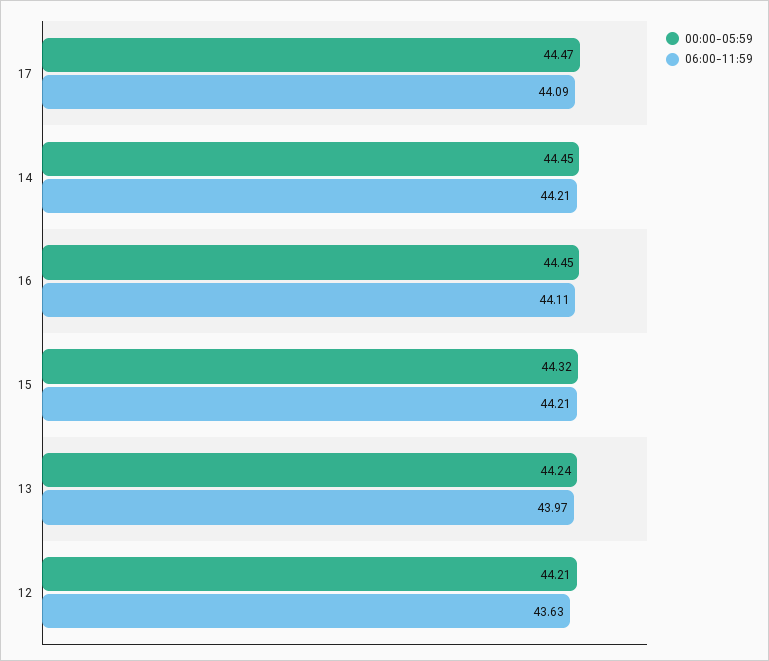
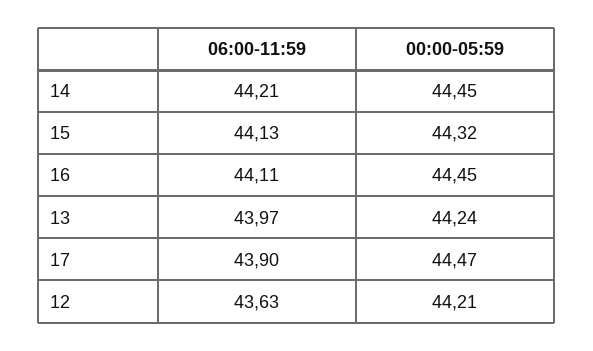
06:00-11:59, 17: 44.09 -> 43.9
06:00-11:59, 15: 44.21 -> 44.13

